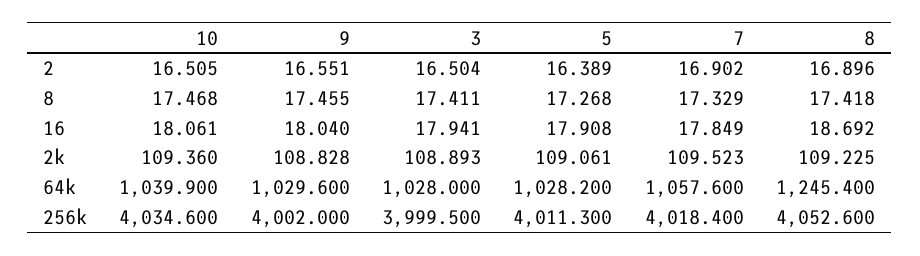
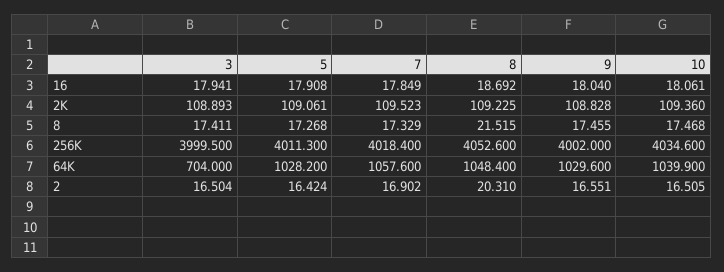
5, 2: 16.389 -> 16.424
8, 2: 16.896 -> 20.31
8, 8: 17.418 -> 21.515
3, 64k: 1028 -> 704
8, 64k: 1245.4 -> 1048.4

